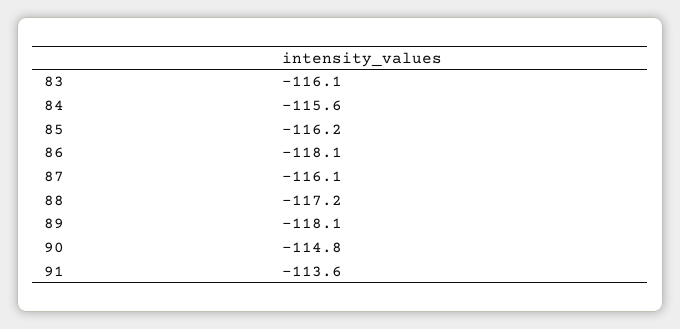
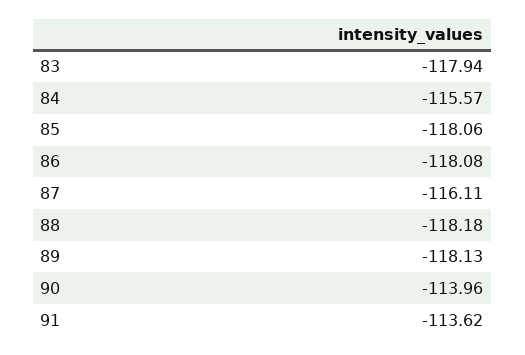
83: -116.1 -> -117.94
85: -116.2 -> -118.06
88: -117.2 -> -118.18
90: -114.8 -> -113.96

